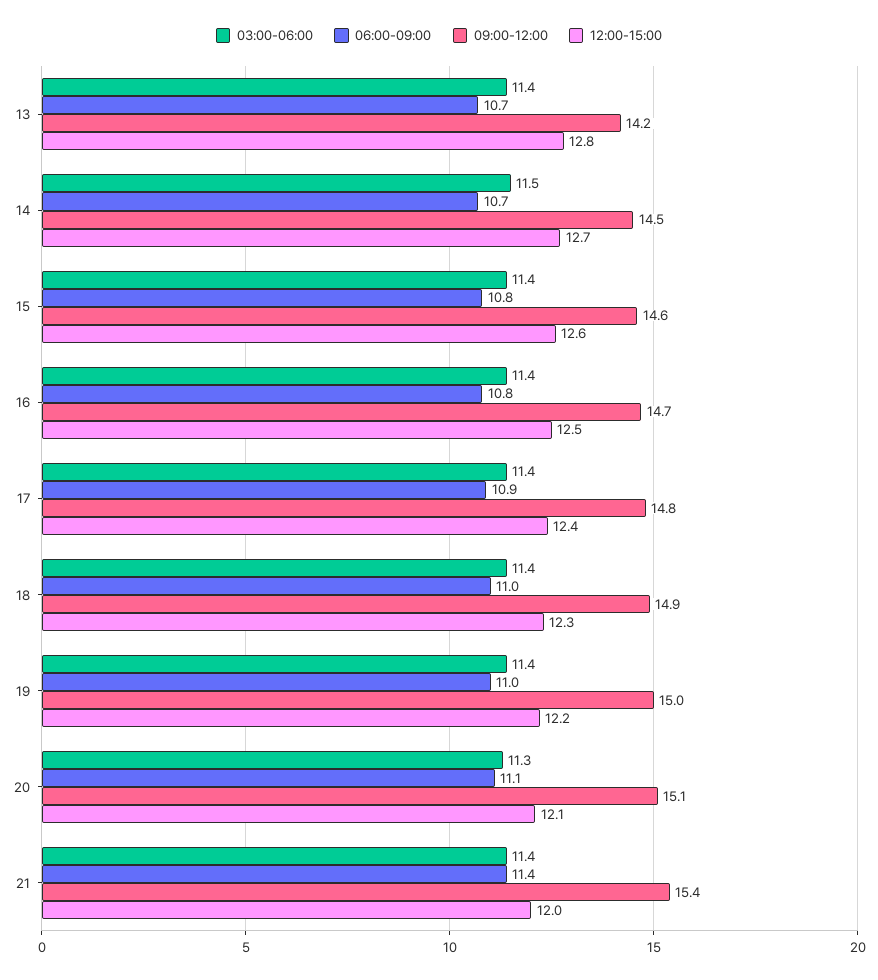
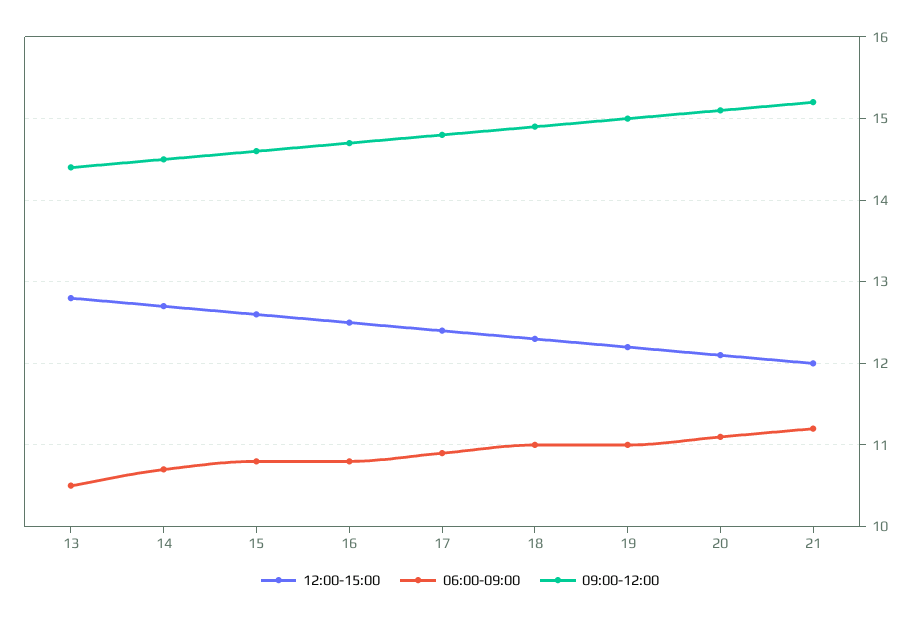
03:00-06:00, 13: 11.4 -> none
06:00-09:00, 13: 10.7 -> 10.5
09:00-12:00, 13: 14.2 -> 14.4
03:00-06:00, 14: 11.5 -> none
03:00-06:00, 15: 11.4 -> none
03:00-06:00, 16: 11.4 -> none
03:00-06:00, 17: 11.4 -> none
03:00-06:00, 18: 11.4 -> none
03:00-06:00, 19: 11.4 -> none
03:00-06:00, 20: 11.3 -> none
03:00-06:00, 21: 11.4 -> none
06:00-09:00, 21: 11.4 -> 11.2
09:00-12:00, 21: 15.4 -> 15.2

